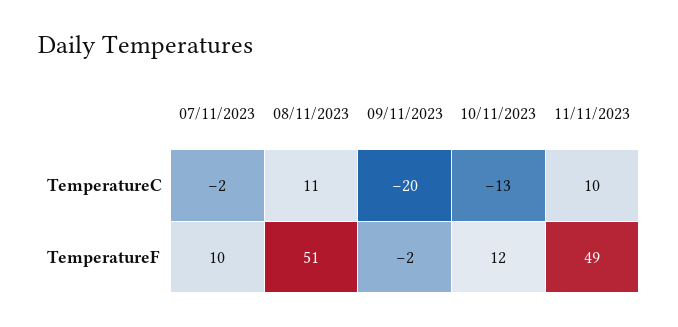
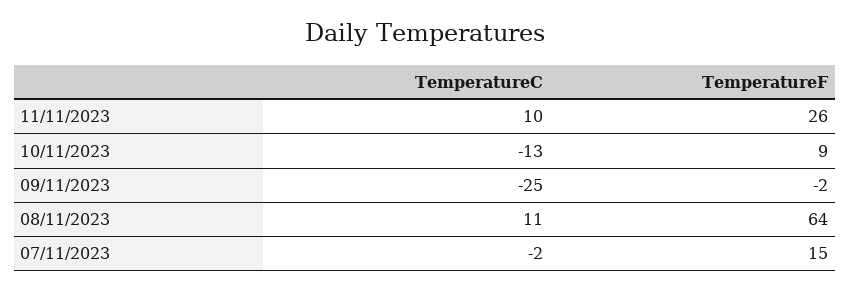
09/11/2023, TemperatureC: -20 -> -25
07/11/2023, TemperatureF: 10 -> 15
08/11/2023, TemperatureF: 51 -> 64
10/11/2023, TemperatureF: 12 -> 9
11/11/2023, TemperatureF: 49 -> 26

